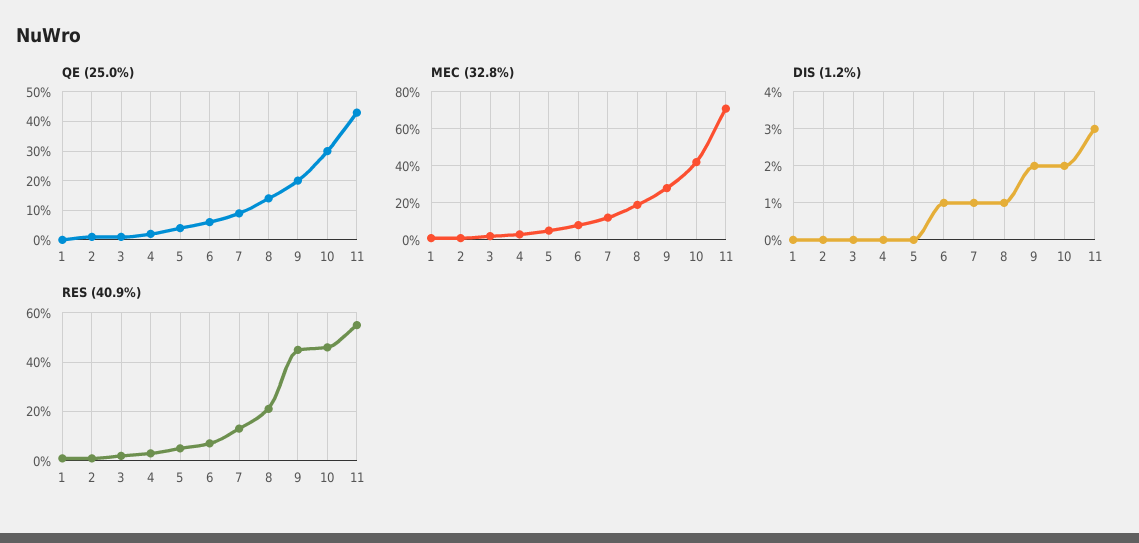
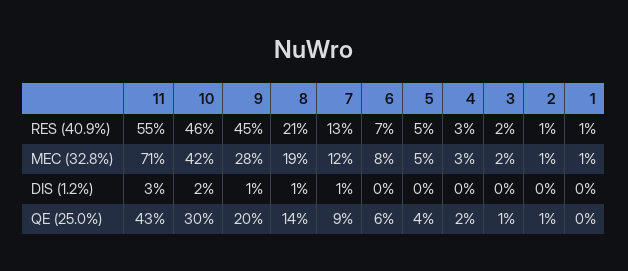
DIS (1.2%), 6: 1 -> 0
DIS (1.2%), 9: 2 -> 1

